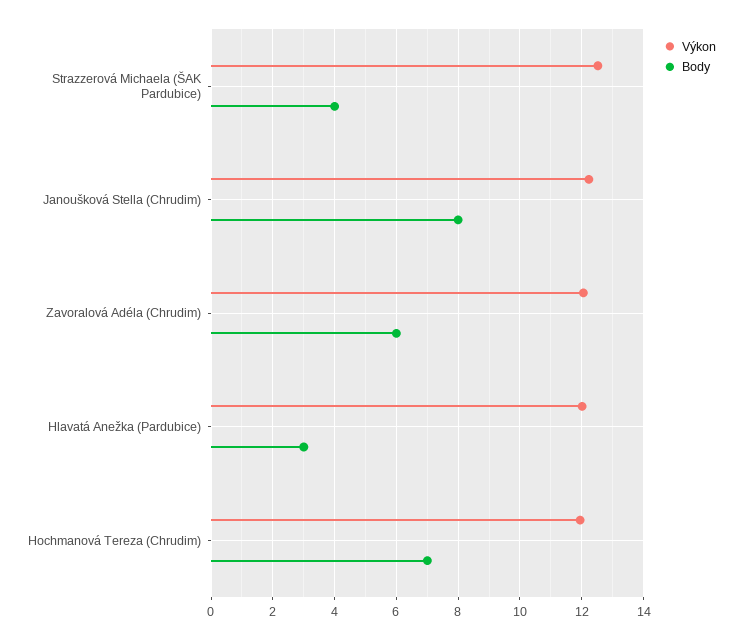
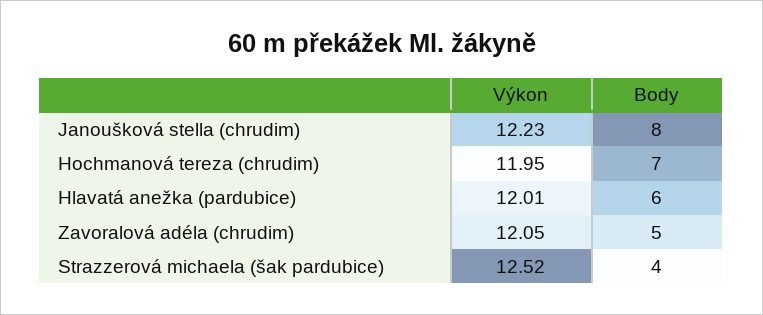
Body, Zavoralová Adéla (Chrudim): 6 -> 5
Body, Hlavatá Anežka (Pardubice): 3 -> 6

